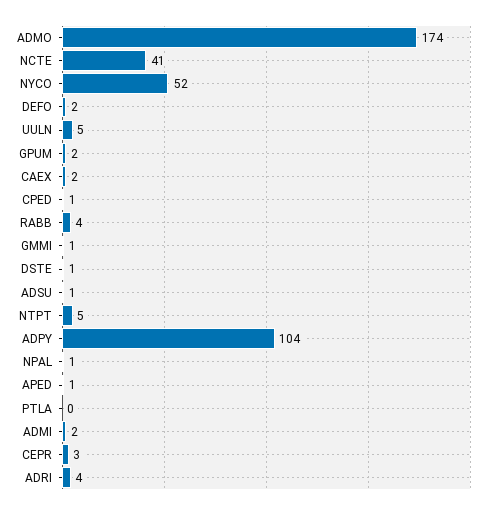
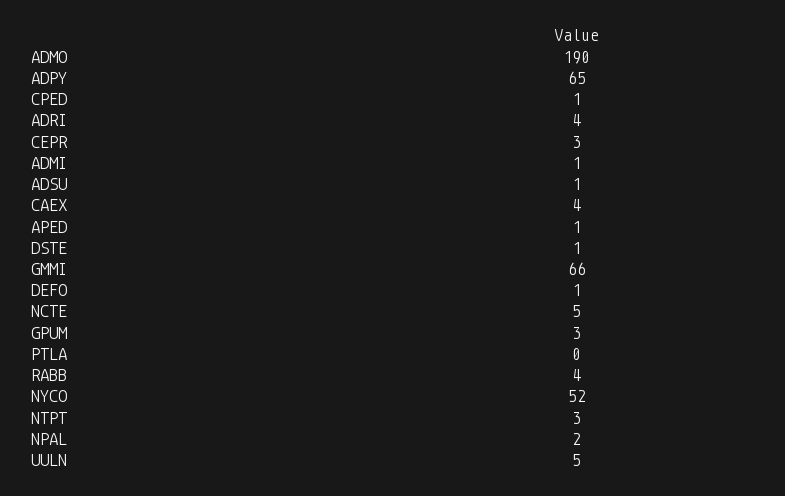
ADMO: 174 -> 190
NCTE: 41 -> 5
DEFO: 2 -> 1
GPUM: 2 -> 3
CAEX: 2 -> 4
GMMI: 1 -> 66
NTPT: 5 -> 3
ADPY: 104 -> 65
NPAL: 1 -> 2
ADMI: 2 -> 1

